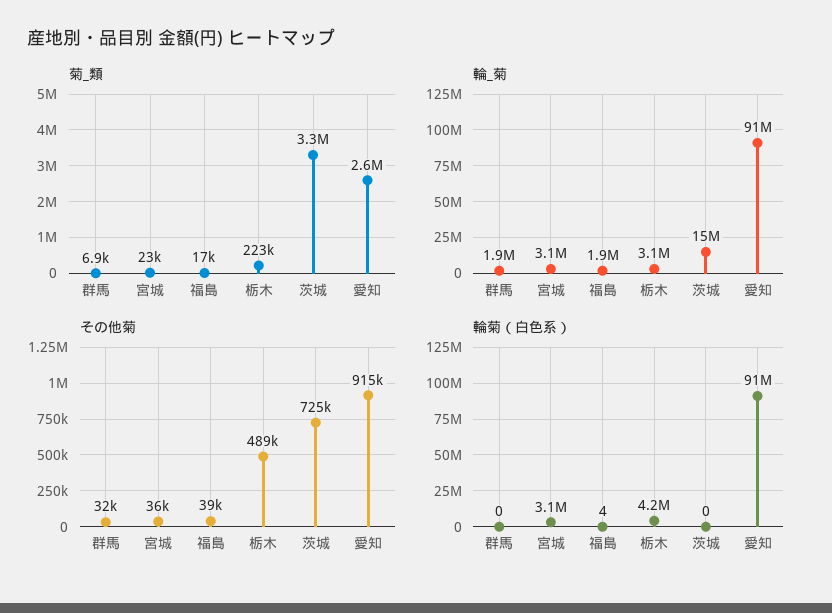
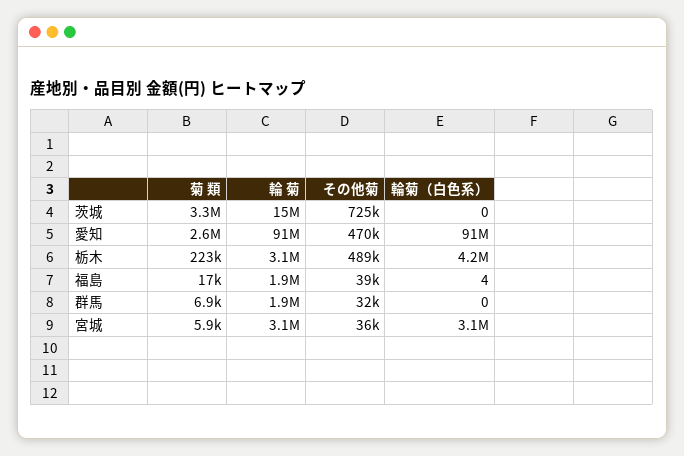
菊_類, 宮城: 23000 -> 5900
その他菊, 愛知: 915000 -> 470000

